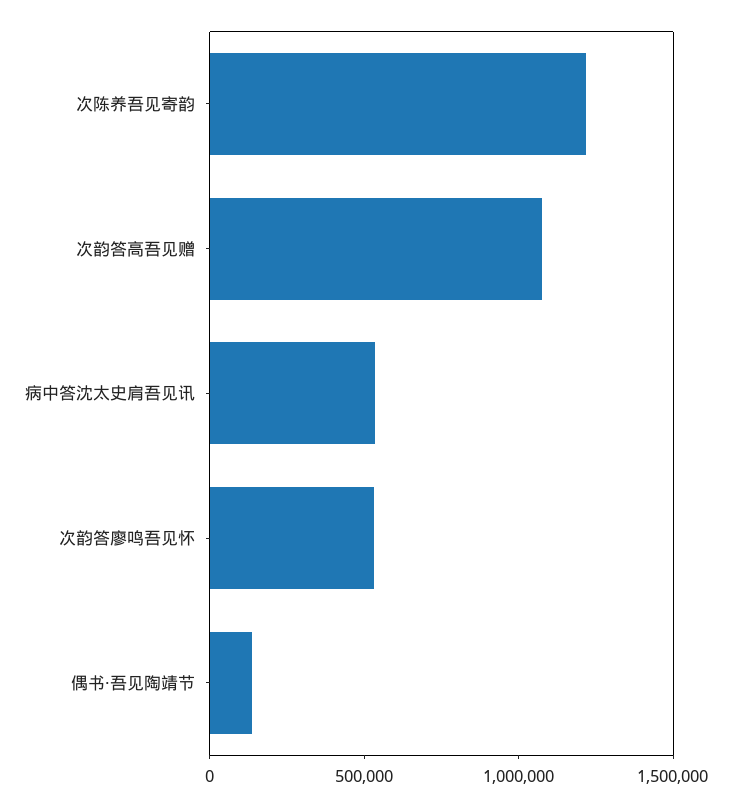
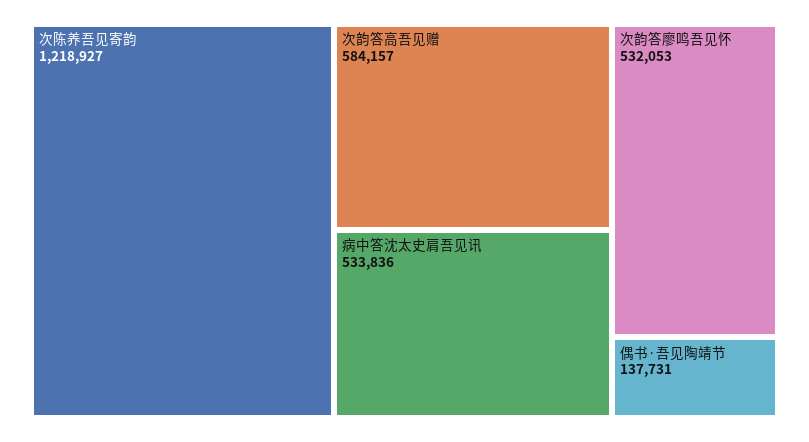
次韵答高吾见赠: 1100000 -> 584157

